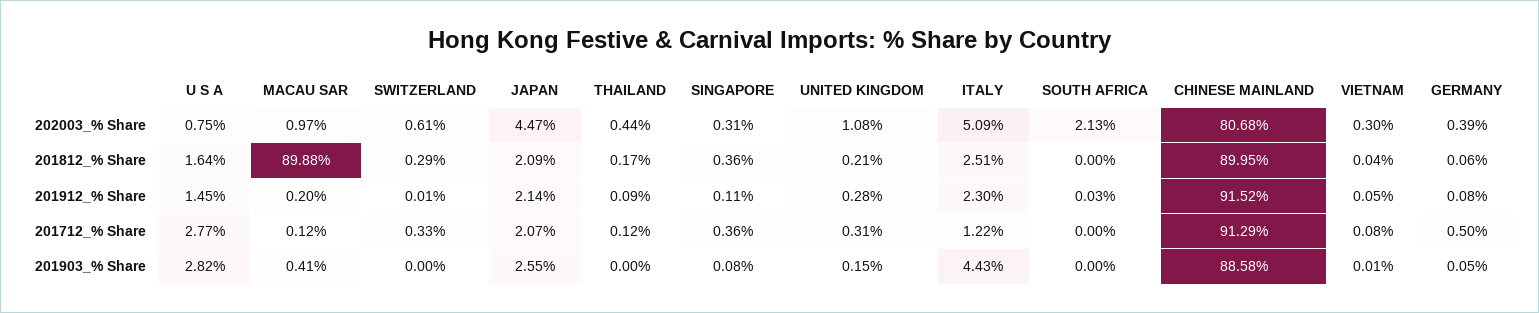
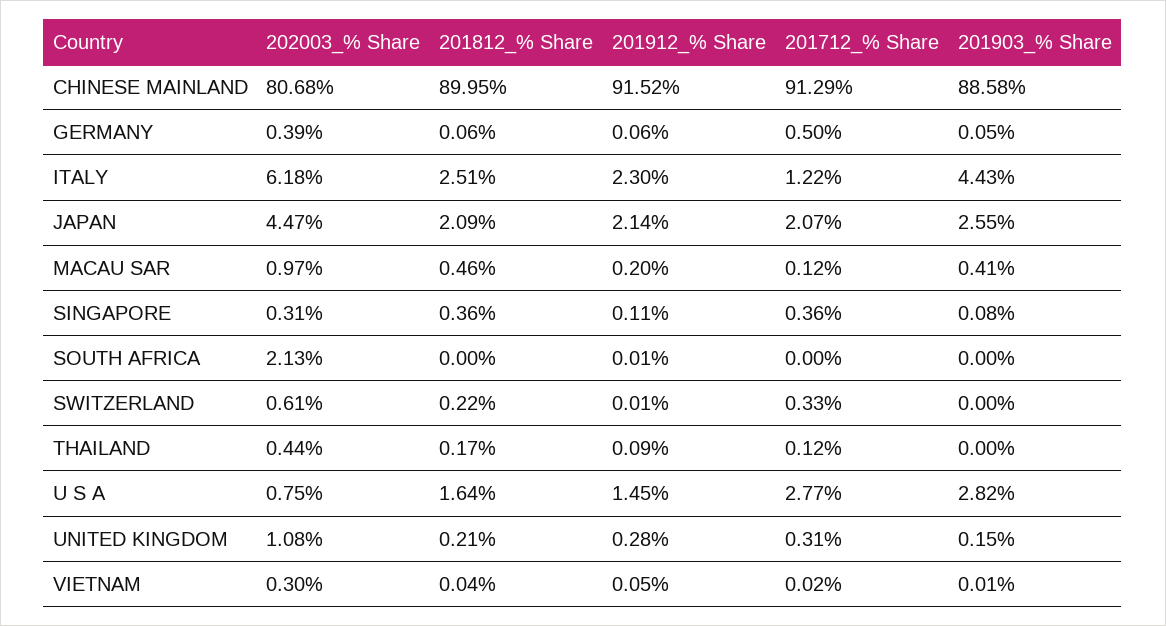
ITALY, 202003_% Share: 5.09 -> 6.18
MACAU SAR, 201812_% Share: 89.88 -> 0.46
SWITZERLAND, 201812_% Share: 0.29 -> 0.22
SOUTH AFRICA, 201912_% Share: 0.03 -> 0.01
GERMANY, 201912_% Share: 0.08 -> 0.06
VIETNAM, 201712_% Share: 0.08 -> 0.02

